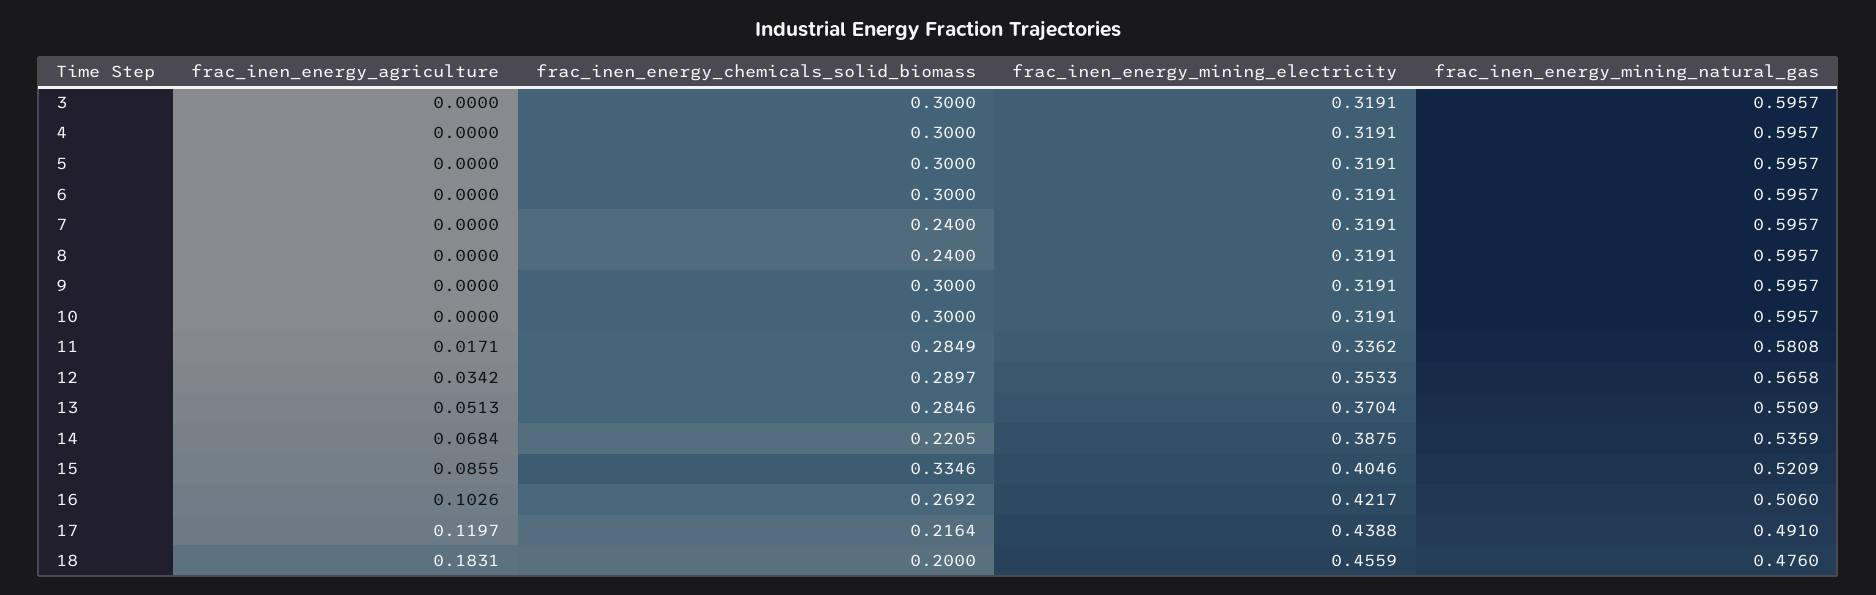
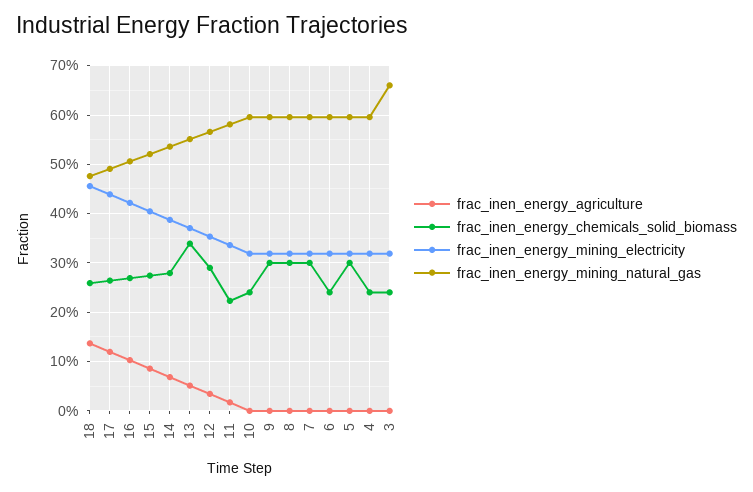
frac_inen_energy_chemicals_solid_biomass, 3: 0.3 -> 0.24
frac_inen_energy_mining_natural_gas, 3: 0.5957 -> 0.66
frac_inen_energy_chemicals_solid_biomass, 4: 0.3 -> 0.24
frac_inen_energy_chemicals_solid_biomass, 6: 0.3 -> 0.24
frac_inen_energy_chemicals_solid_biomass, 7: 0.24 -> 0.3
frac_inen_energy_chemicals_solid_biomass, 8: 0.24 -> 0.3
frac_inen_energy_chemicals_solid_biomass, 10: 0.3 -> 0.24
frac_inen_energy_chemicals_solid_biomass, 11: 0.2849 -> 0.22
frac_inen_energy_chemicals_solid_biomass, 13: 0.2846 -> 0.34
frac_inen_energy_chemicals_solid_biomass, 14: 0.2205 -> 0.28
frac_inen_energy_chemicals_solid_biomass, 15: 0.3346 -> 0.28
frac_inen_energy_chemicals_solid_biomass, 17: 0.2164 -> 0.26
frac_inen_energy_agriculture, 18: 0.1831 -> 0.14
frac_inen_energy_chemicals_solid_biomass, 18: 0.2 -> 0.26

